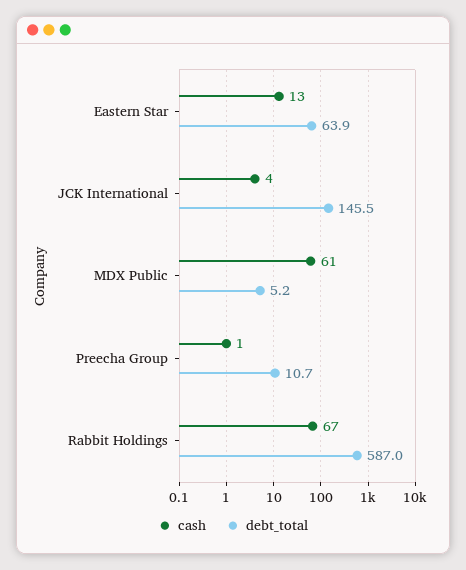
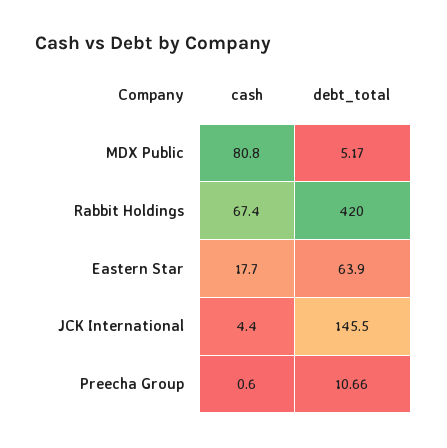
cash, Eastern Star: 13 -> 17.7
cash, MDX Public: 61 -> 80.8
debt_total, Rabbit Holdings: 587 -> 420

